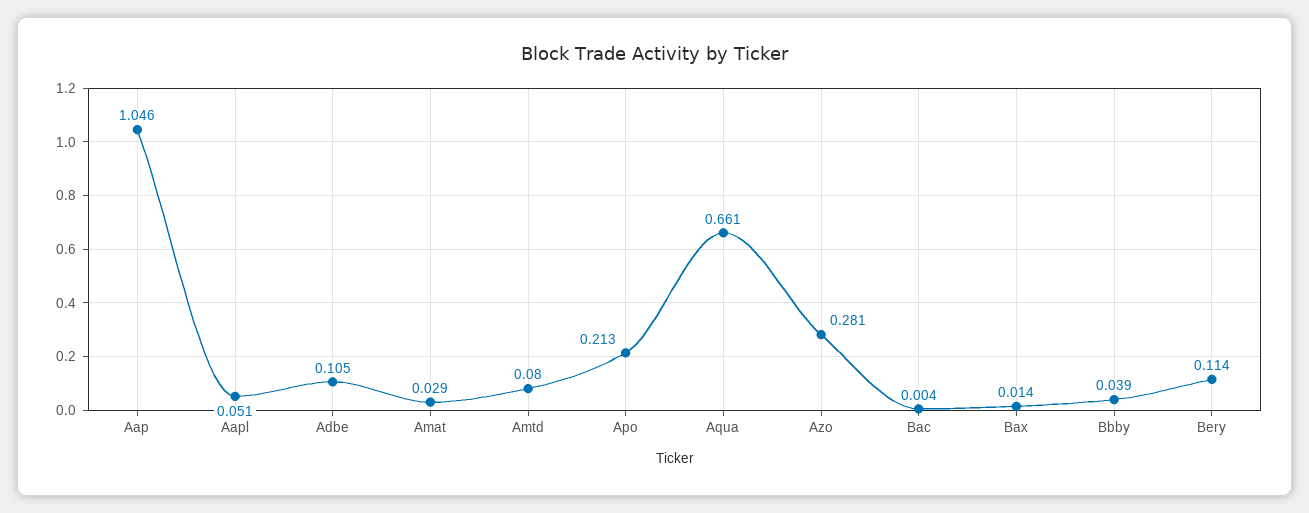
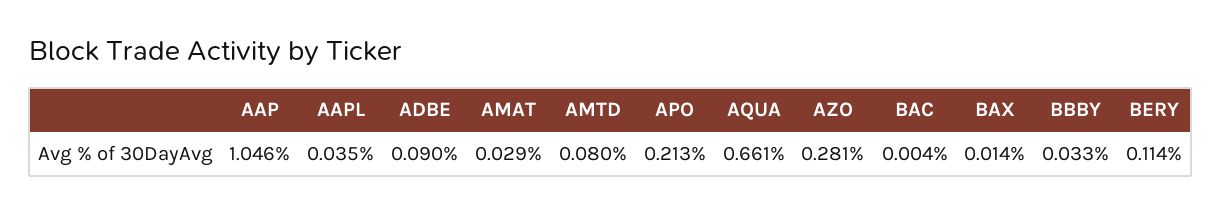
Aapl: 0.051 -> 0.035
Adbe: 0.105 -> 0.09
Bbby: 0.039 -> 0.033

